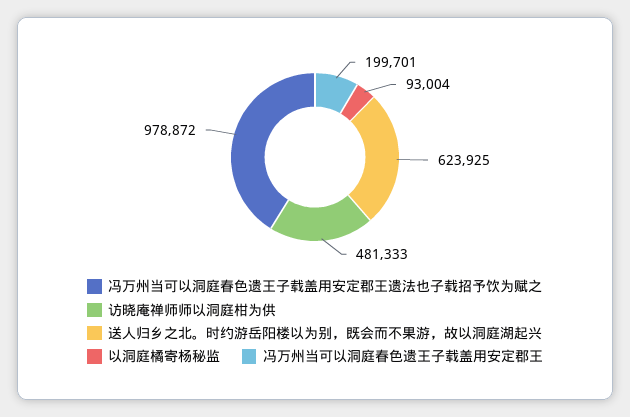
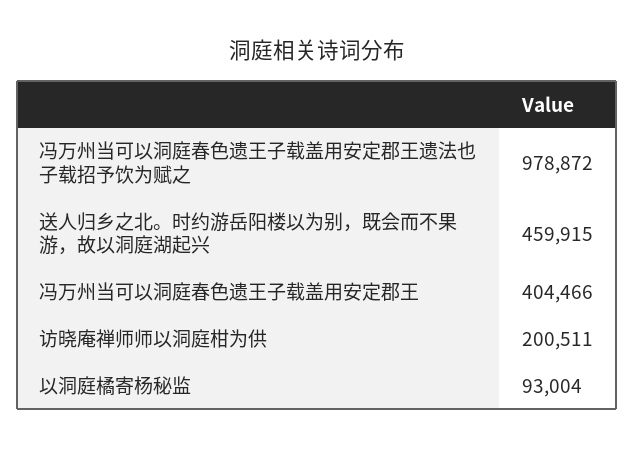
访晓庵禅师师以洞庭柑为供: 481333 -> 200511
送人归乡之北。时约游岳阳楼以为别，既会而不果游，故以洞庭湖起兴: 623925 -> 459915
冯万州当可以洞庭春色遗王子载盖用安定郡王: 199701 -> 404466

